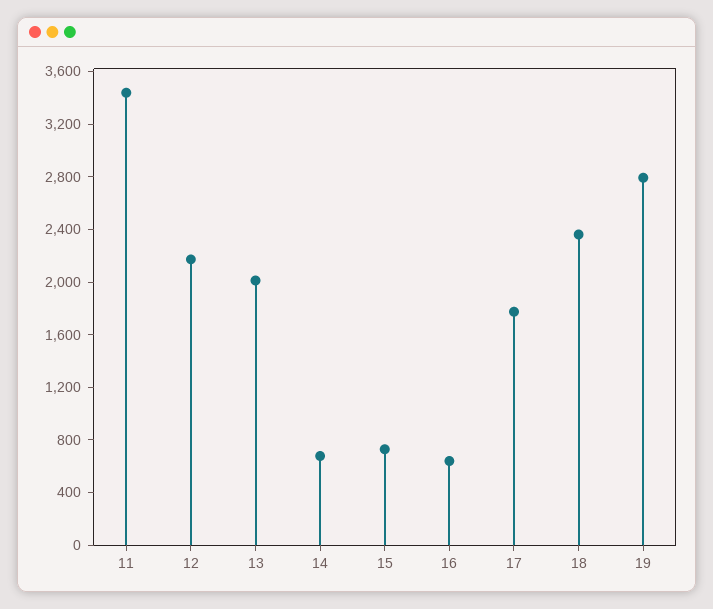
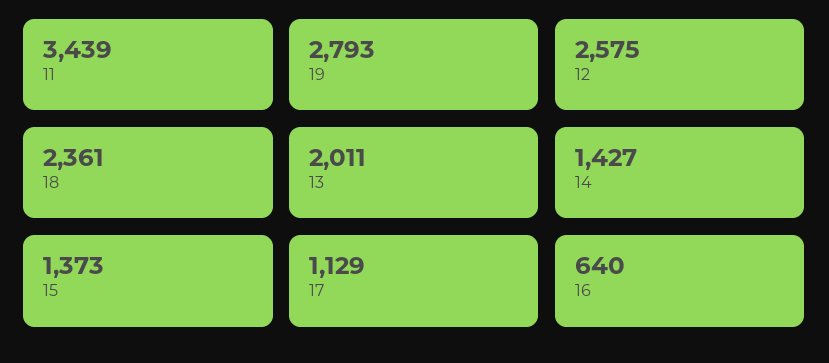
12: 2200 -> 2575
14: 700 -> 1427
15: 700 -> 1373
17: 1800 -> 1129

